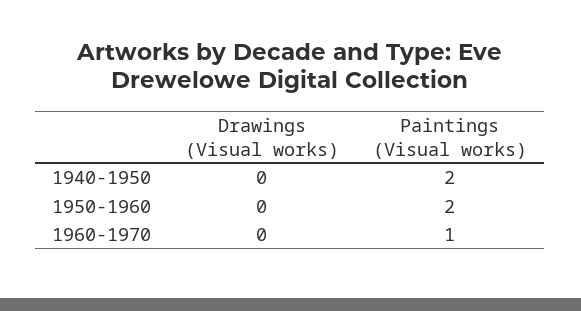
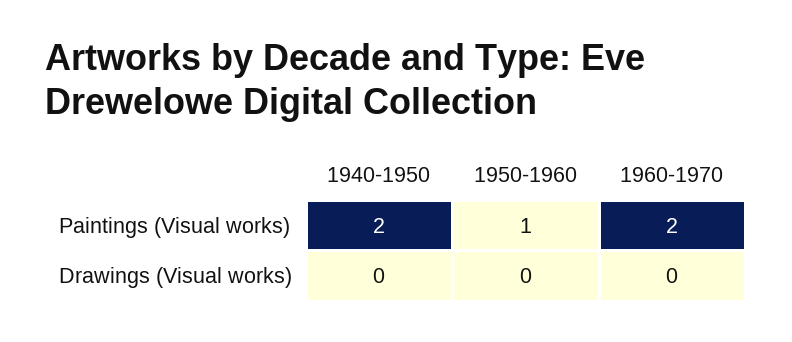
Paintings (Visual works), 1950-1960: 2 -> 1
Paintings (Visual works), 1960-1970: 1 -> 2

